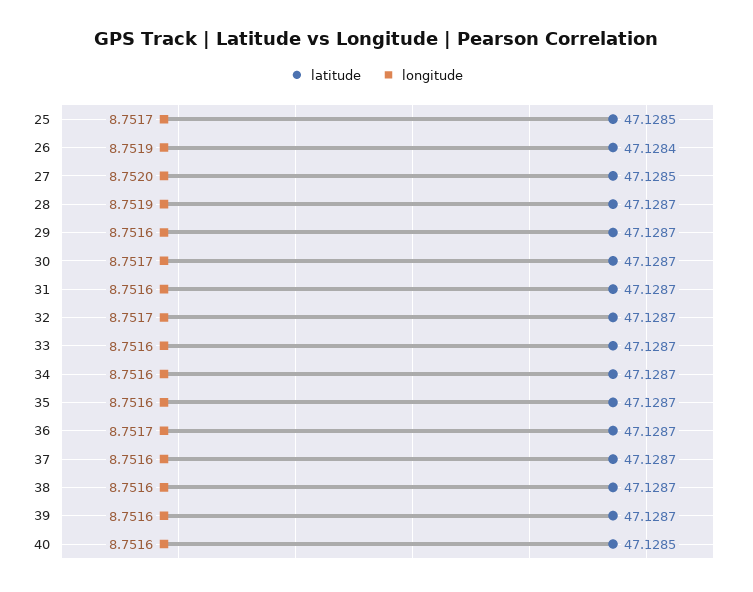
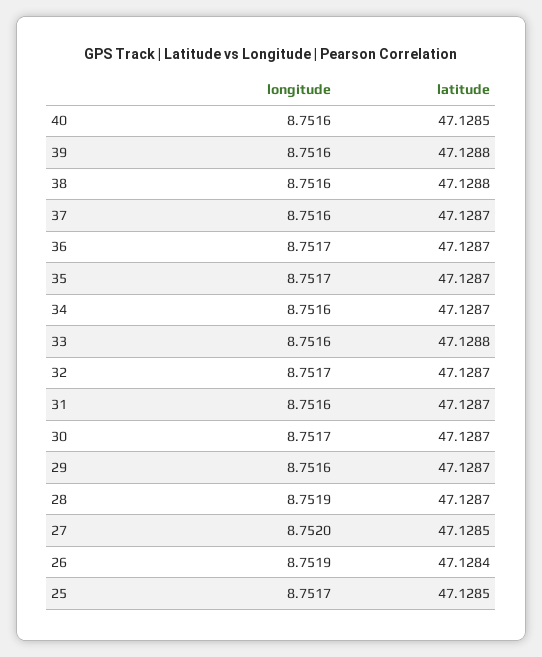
latitude, 33: 47.1287 -> 47.1288
longitude, 35: 8.7516 -> 8.7517
latitude, 38: 47.1287 -> 47.1288
latitude, 39: 47.1287 -> 47.1288

